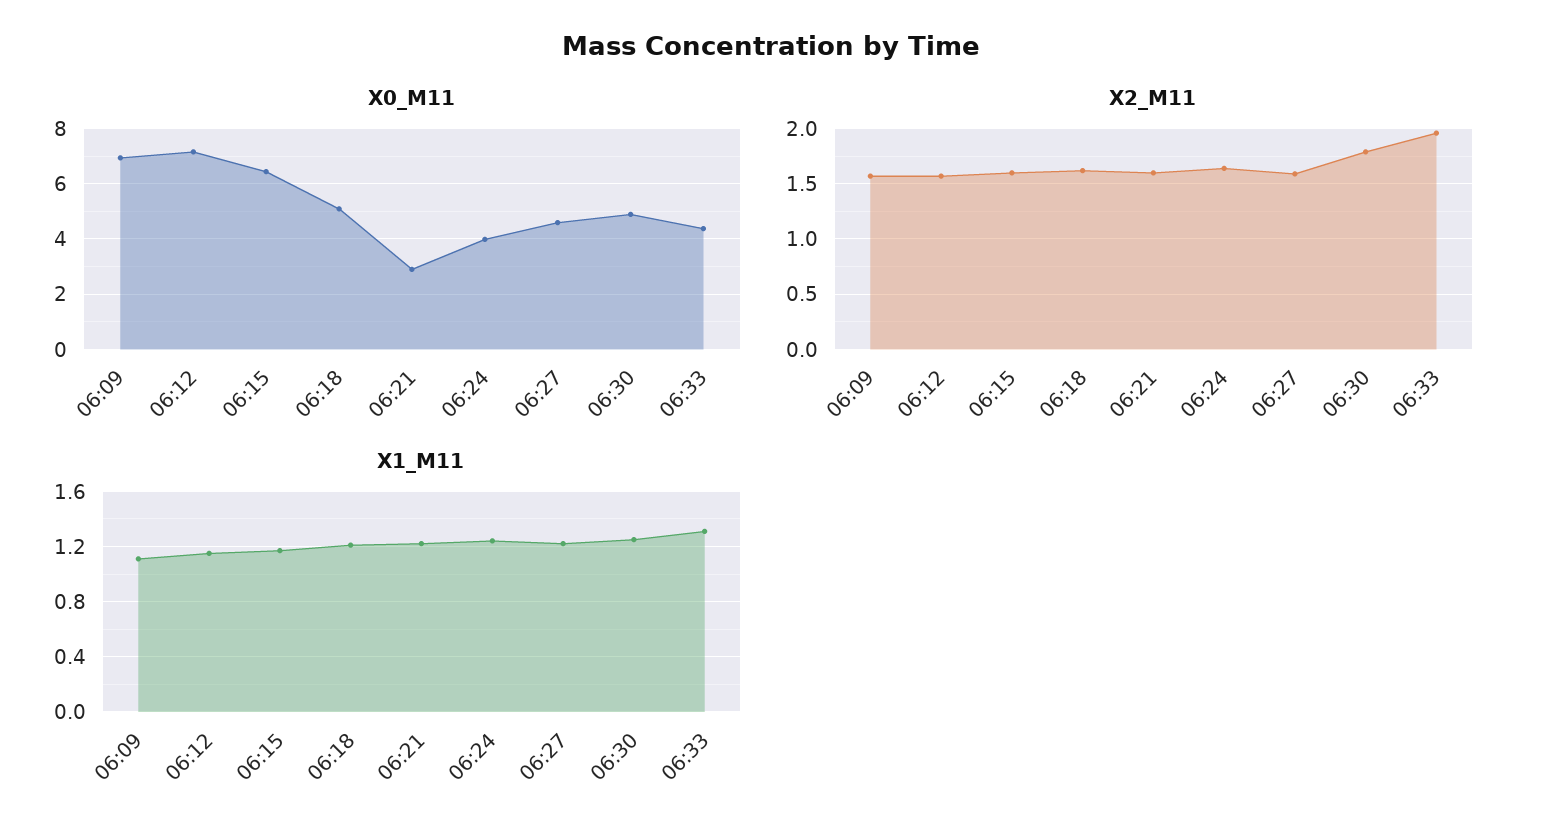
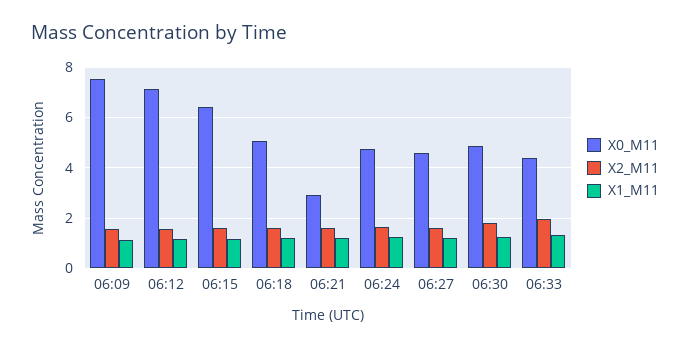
X0_M11, 06:09: 7 -> 7.5
X0_M11, 06:24: 4 -> 4.75

